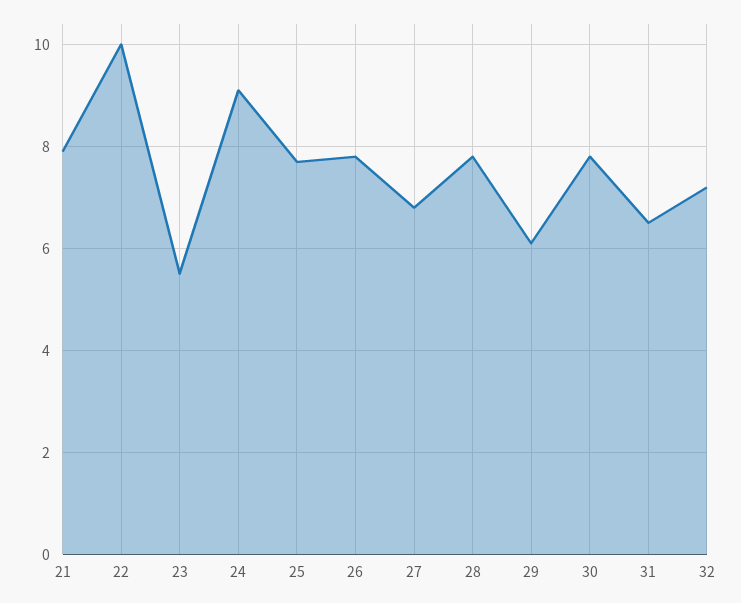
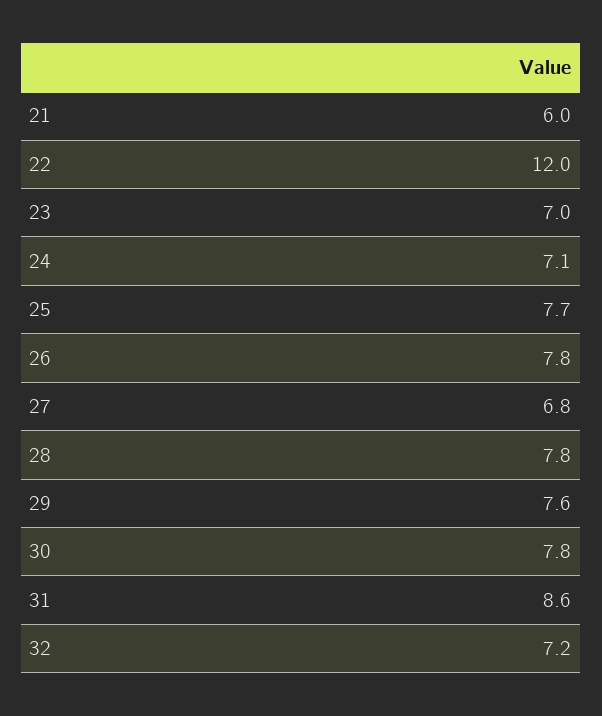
21: 8 -> 6
22: 10 -> 12
23: 5.5 -> 7
24: 9 -> 7.1
29: 6 -> 7.6
31: 6.5 -> 8.6

